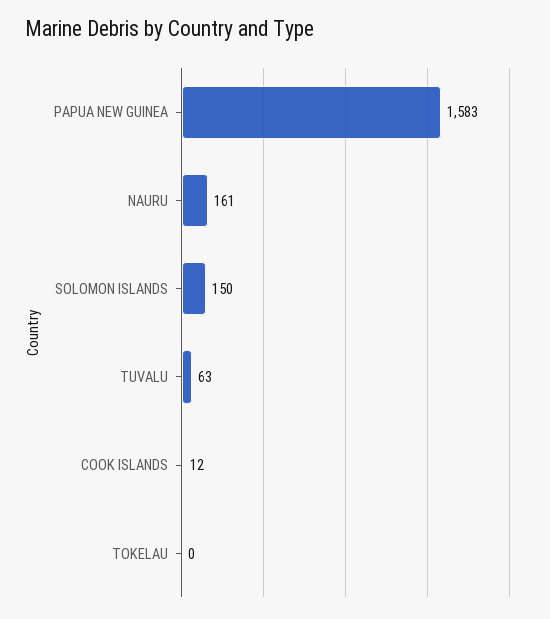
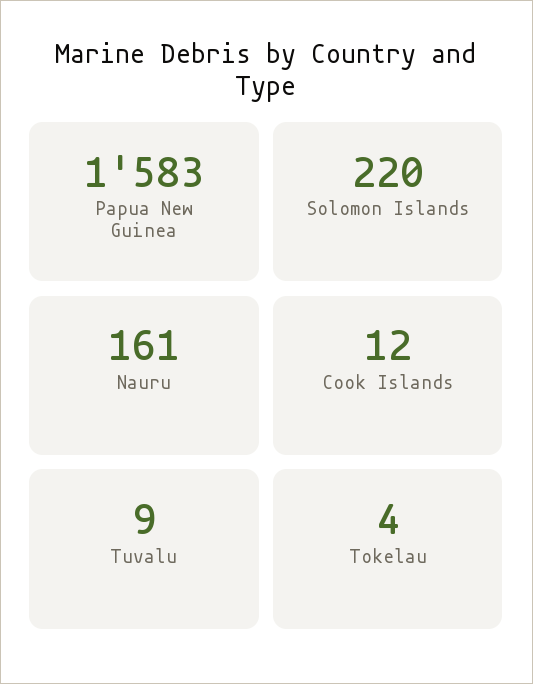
SOLOMON ISLANDS: 150 -> 220
TUVALU: 63 -> 9
TOKELAU: 0 -> 4

